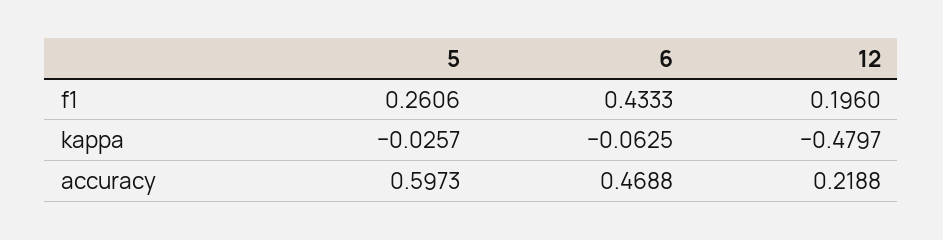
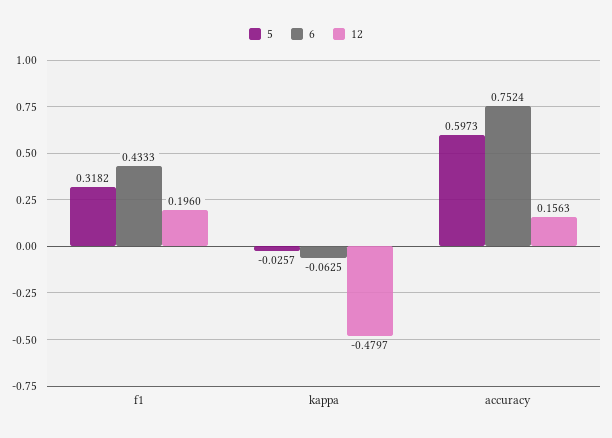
5, f1: 0.2606 -> 0.3182
6, accuracy: 0.4688 -> 0.7524
12, accuracy: 0.2188 -> 0.1563

